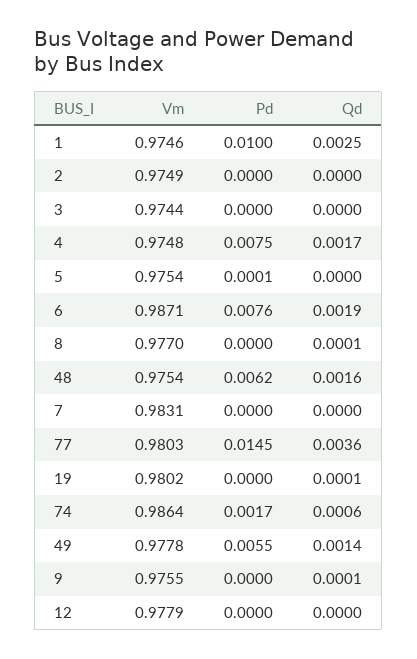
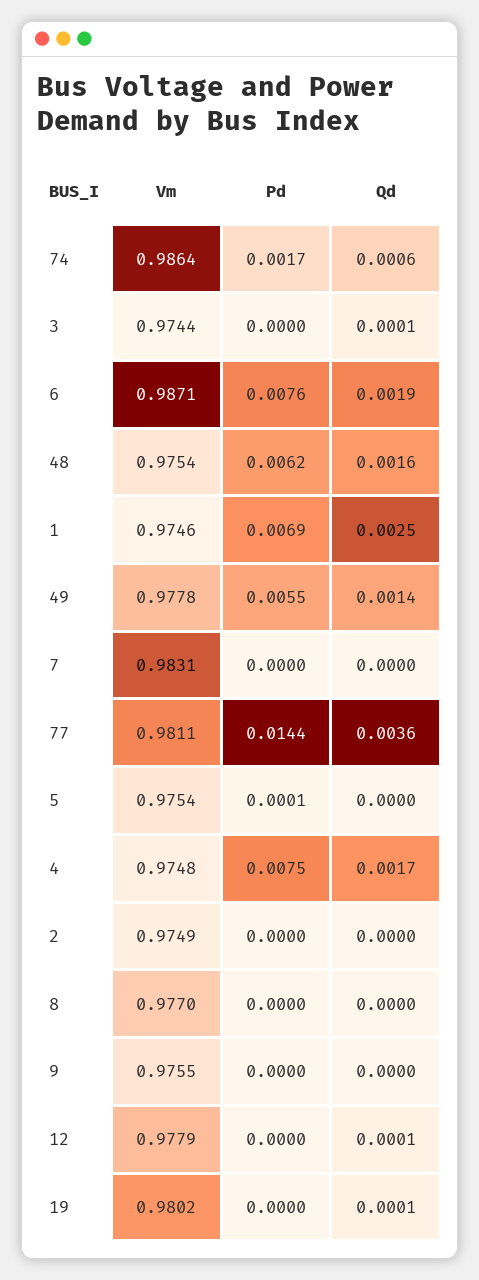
Pd, 1: 0.01 -> 0.0069
Qd, 3: 0 -> 0.0001
Qd, 8: 0.0001 -> 0
Vm, 77: 0.9803 -> 0.9811
Pd, 77: 0.0145 -> 0.0144
Qd, 9: 0.0001 -> 0
Qd, 12: 0 -> 0.0001

